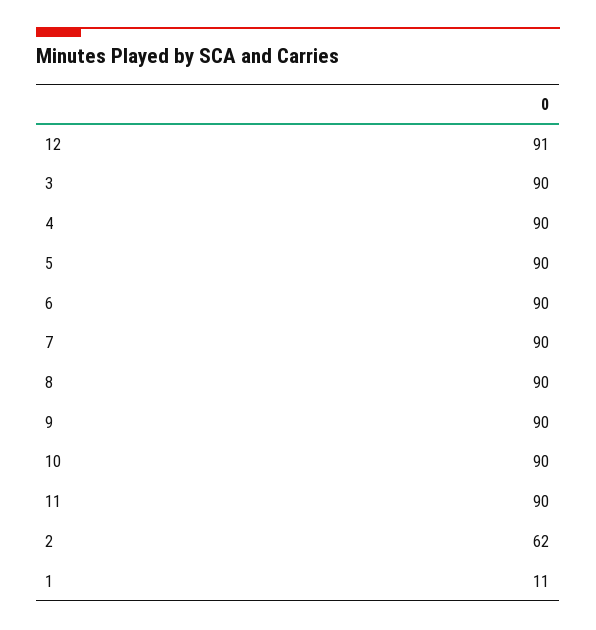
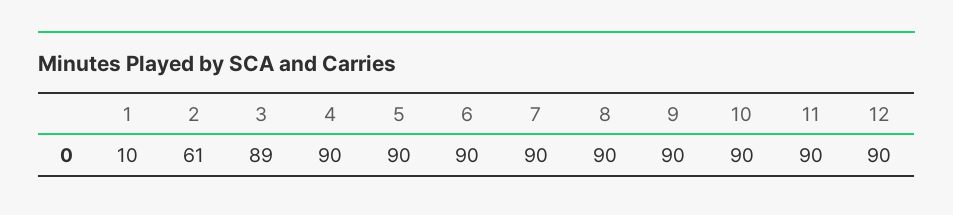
12: 91 -> 90
3: 90 -> 89
2: 62 -> 61
1: 11 -> 10

